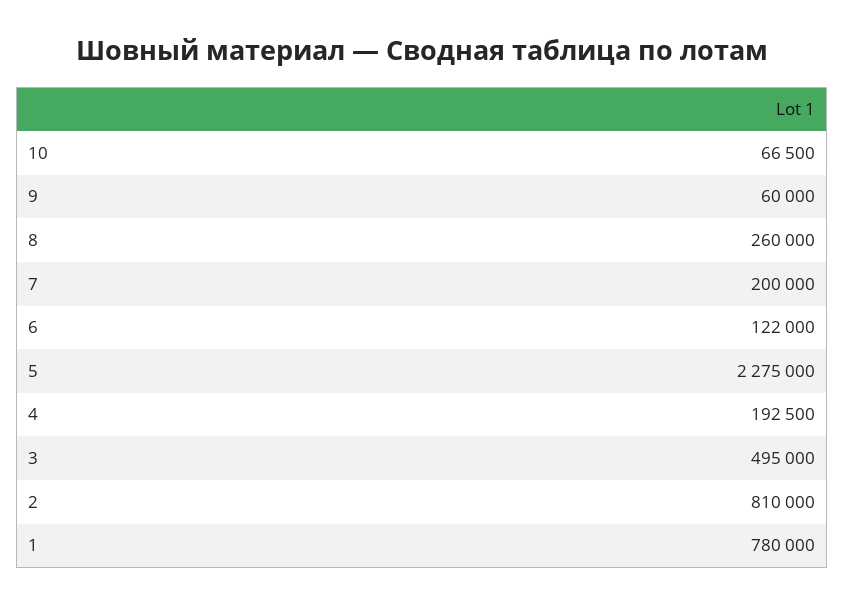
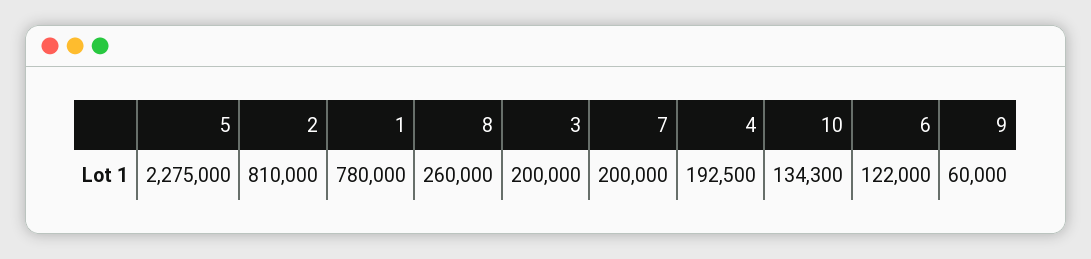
10: 66500 -> 134300
3: 495000 -> 200000

